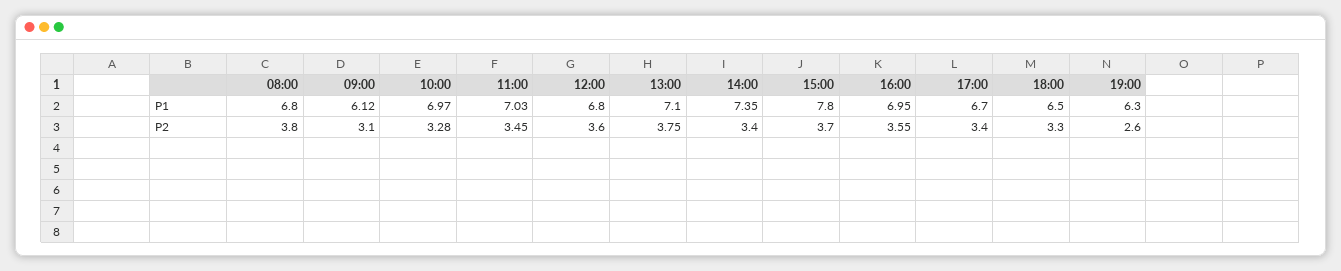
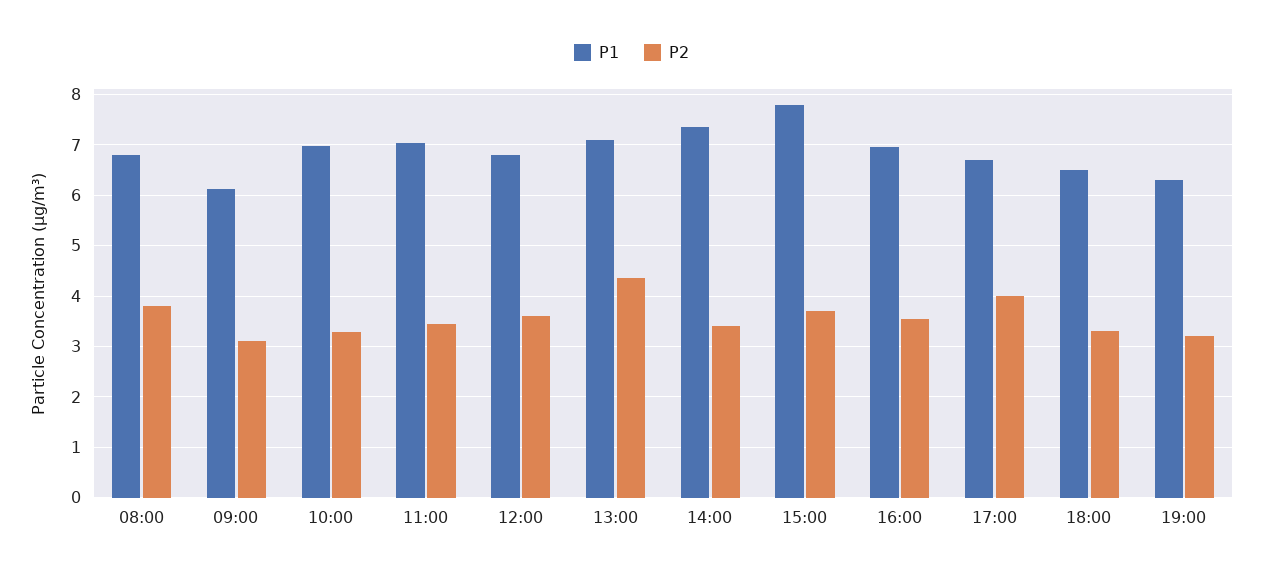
P2, 13:00: 3.75 -> 4.4
P2, 17:00: 3.4 -> 4
P2, 19:00: 2.6 -> 3.2

